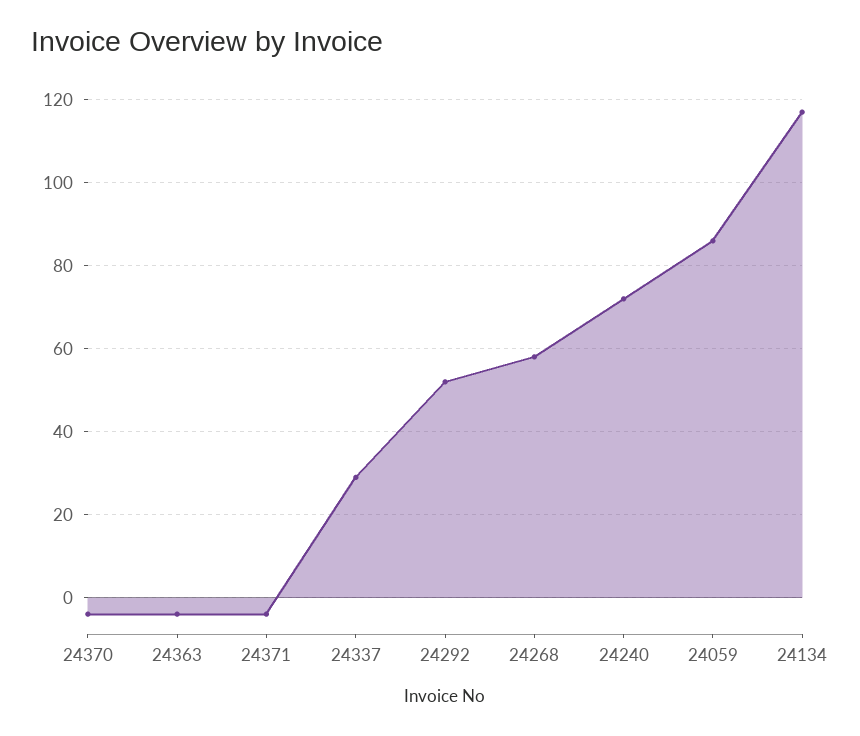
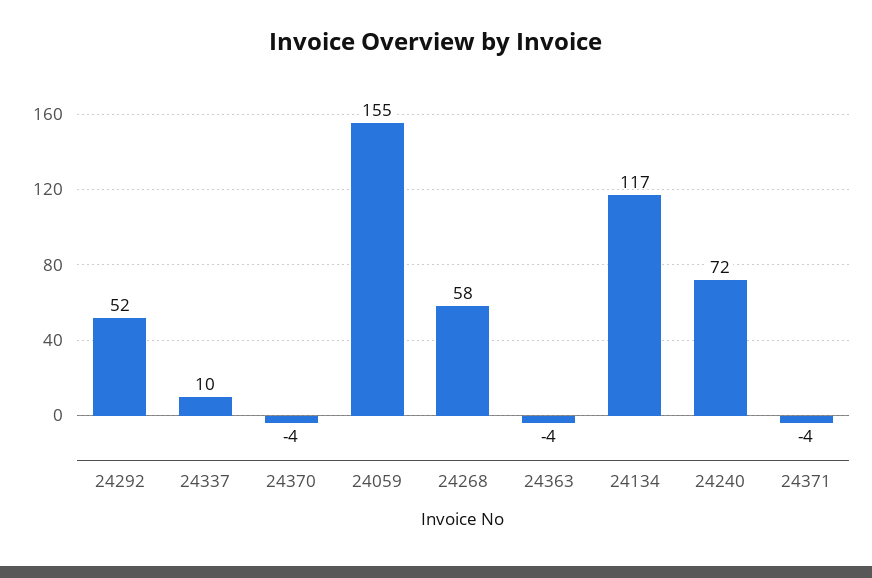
24337: 30 -> 10
24059: 85 -> 155

